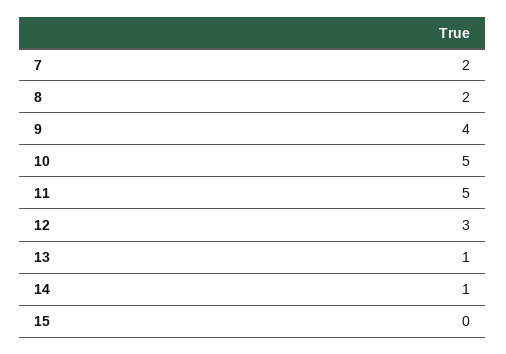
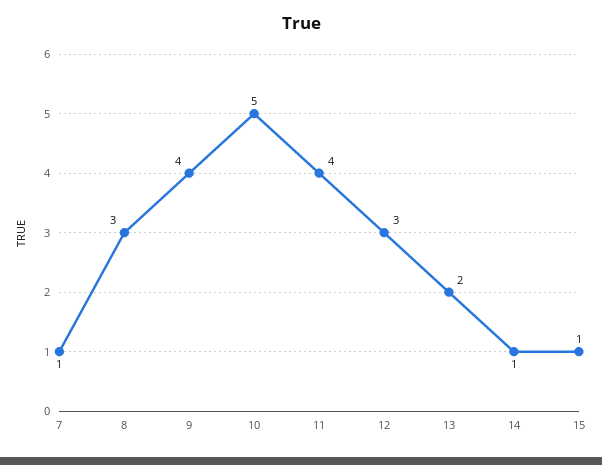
7: 2 -> 1
8: 2 -> 3
11: 5 -> 4
13: 1 -> 2
15: 0 -> 1

